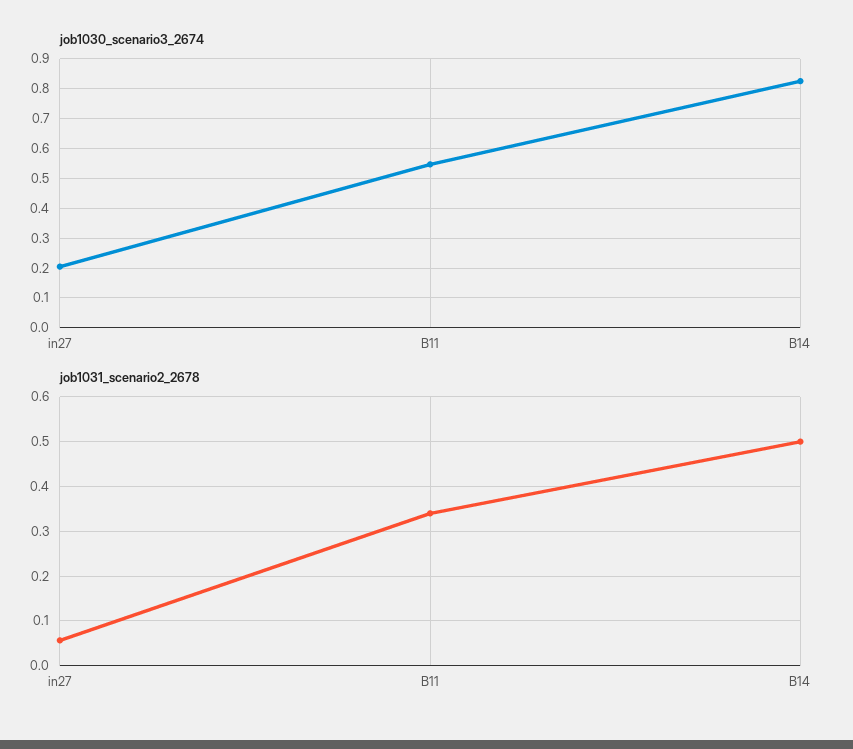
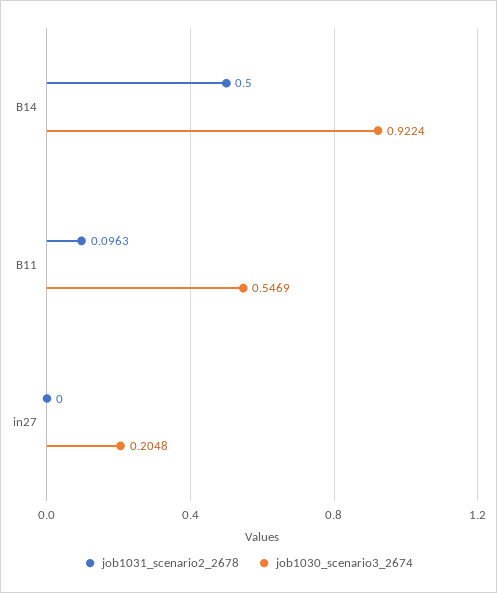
job1030_scenario3_2674, B14: 0.825 -> 0.9224
job1031_scenario2_2678, in27: 0.06 -> 0
job1031_scenario2_2678, B11: 0.34 -> 0.0963

